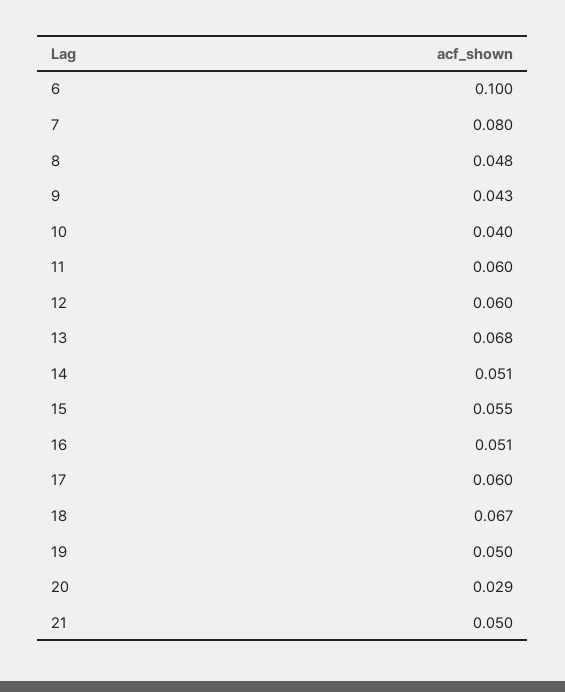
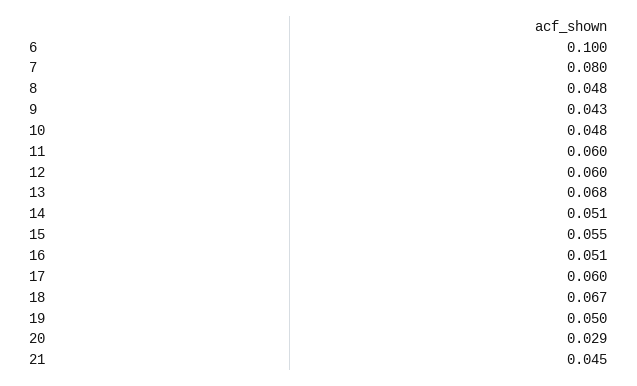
10: 0.04 -> 0.048
21: 0.05 -> 0.045

